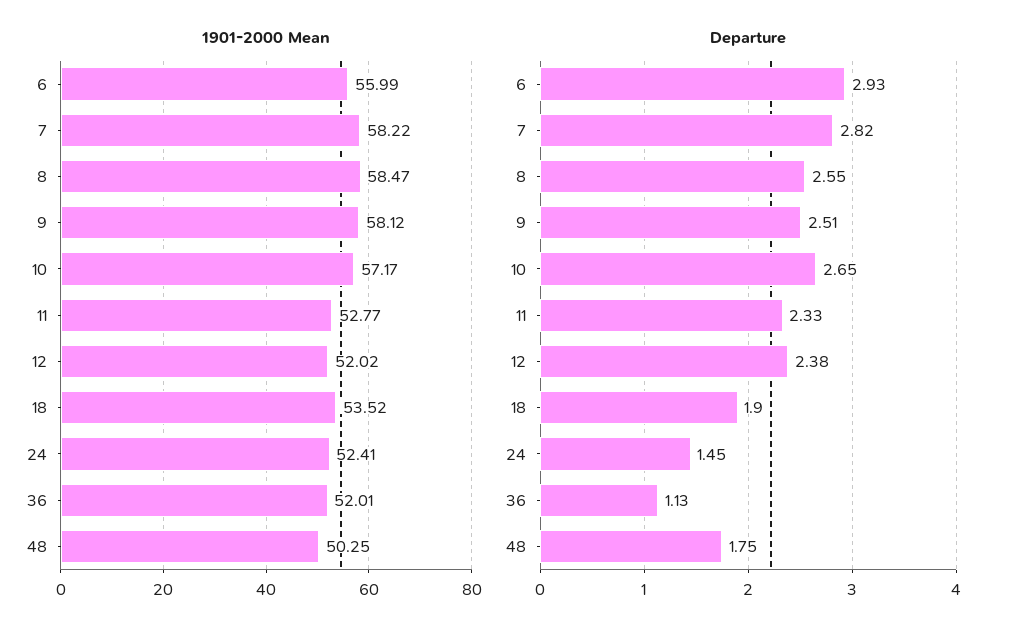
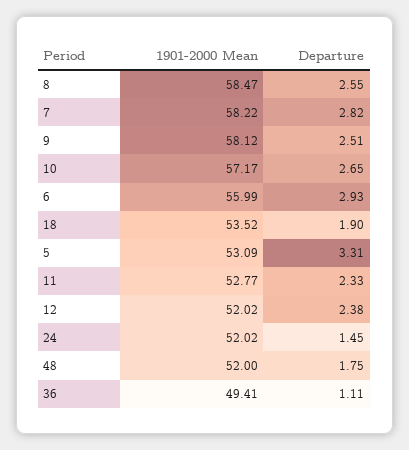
1901-2000 Mean, 24: 52.41 -> 52.02
1901-2000 Mean, 36: 52.01 -> 49.41
1901-2000 Mean, 48: 50.25 -> 52
Departure, 36: 1.13 -> 1.11
1901-2000 Mean, 5: none -> 53.09
Departure, 5: none -> 3.31

